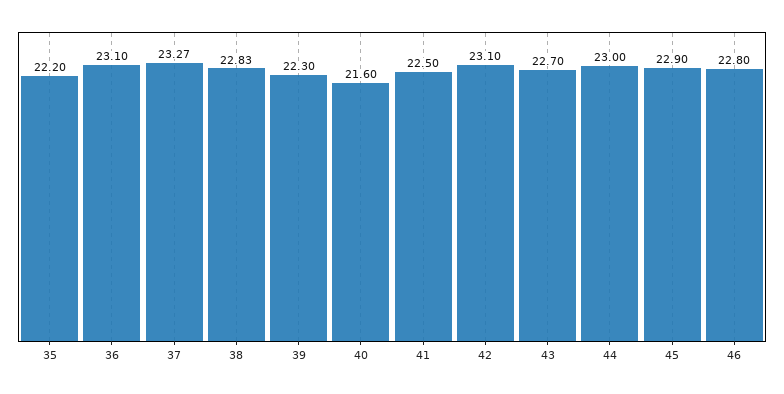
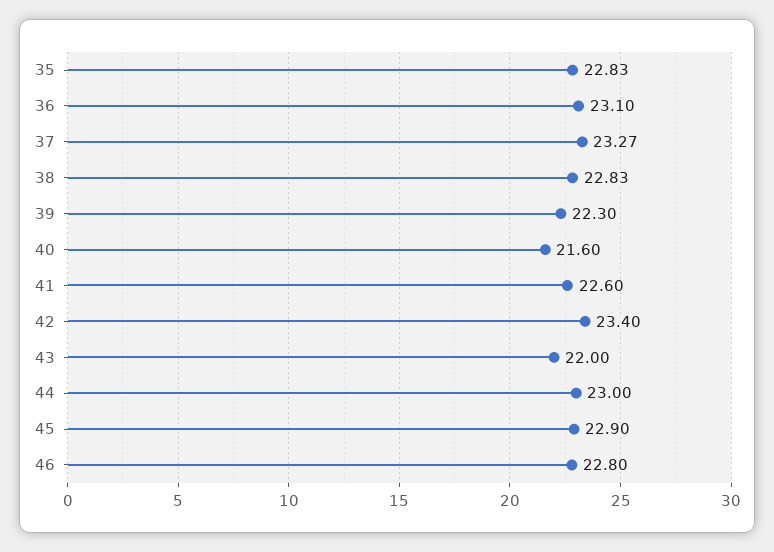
35: 22.2 -> 22.83
41: 22.5 -> 22.6
42: 23.1 -> 23.4
43: 22.7 -> 22

